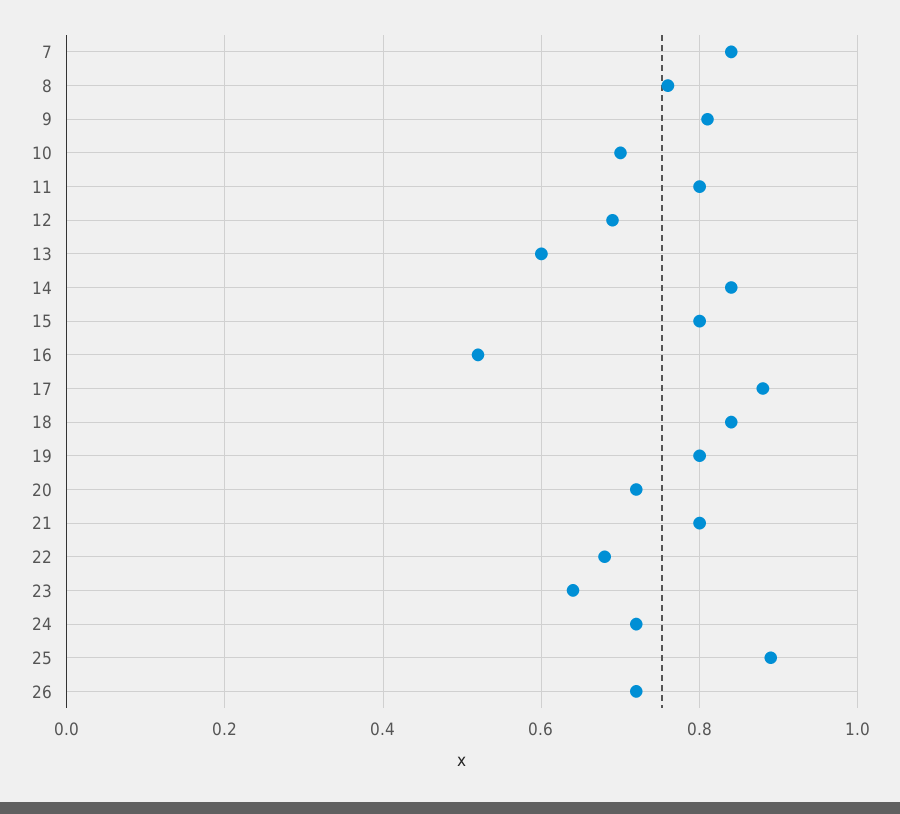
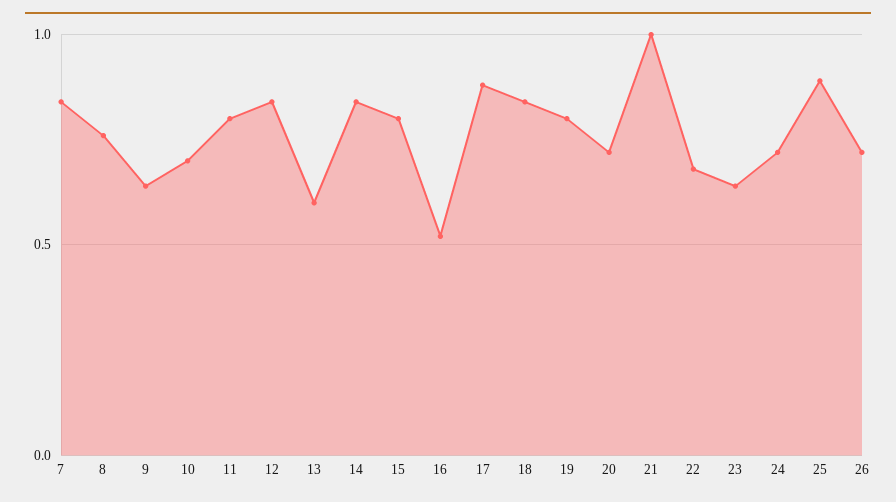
9: 0.8 -> 0.65
12: 0.7 -> 0.85
21: 0.8 -> 1

